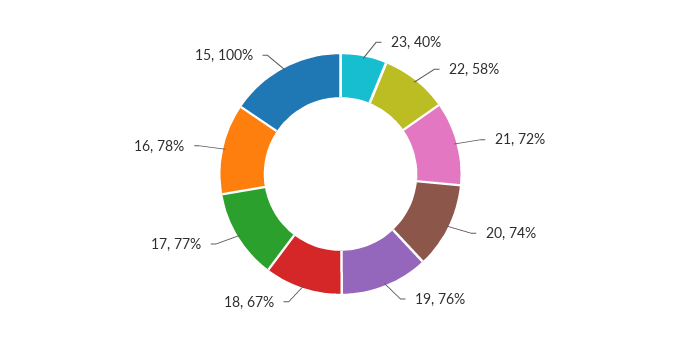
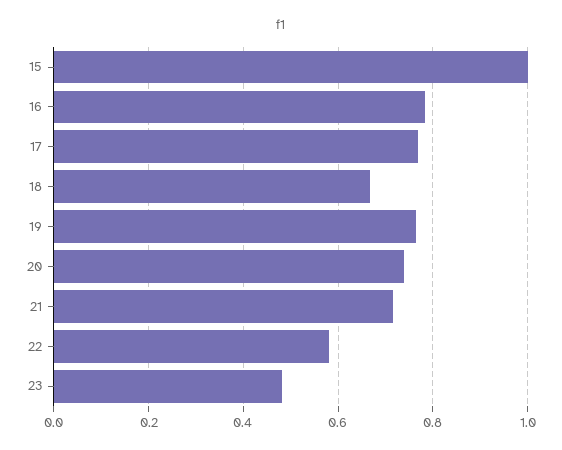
23: 0.4 -> 0.48

